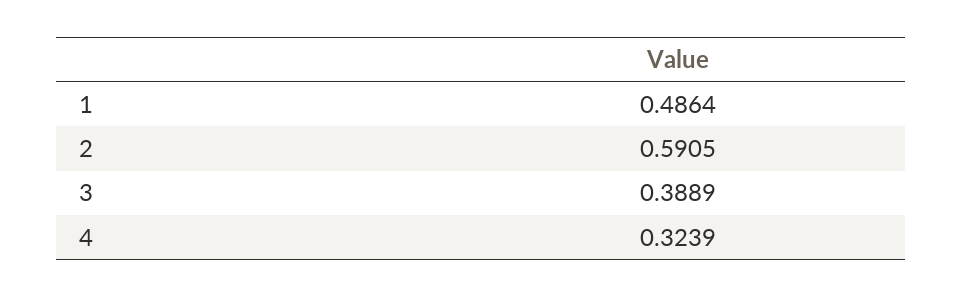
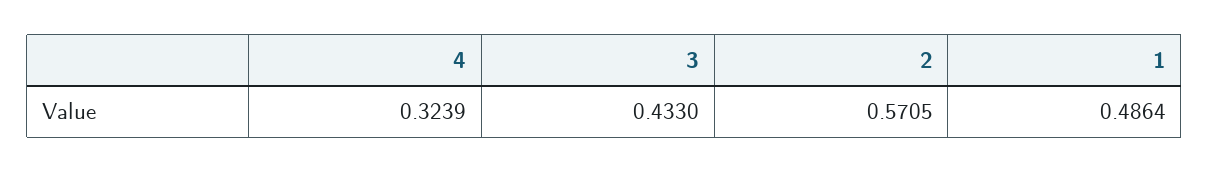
2: 0.5905 -> 0.5705
3: 0.3889 -> 0.433

